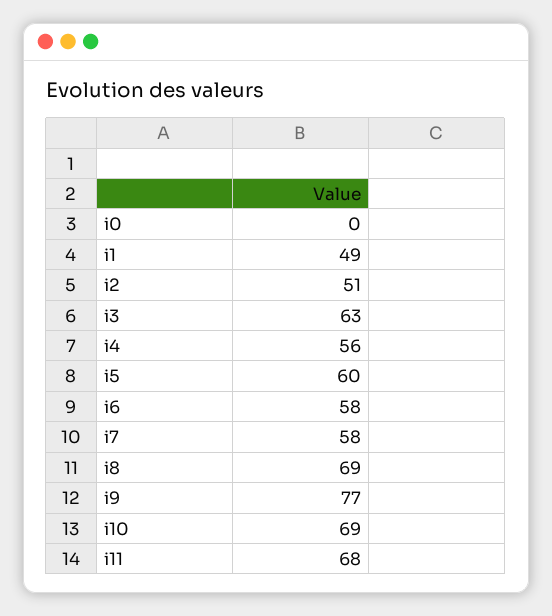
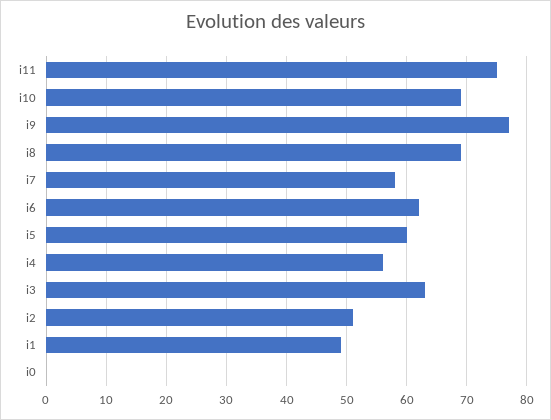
i6: 58 -> 62
i11: 68 -> 75

